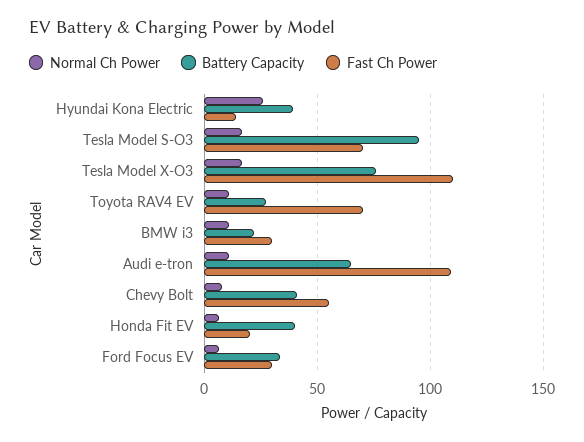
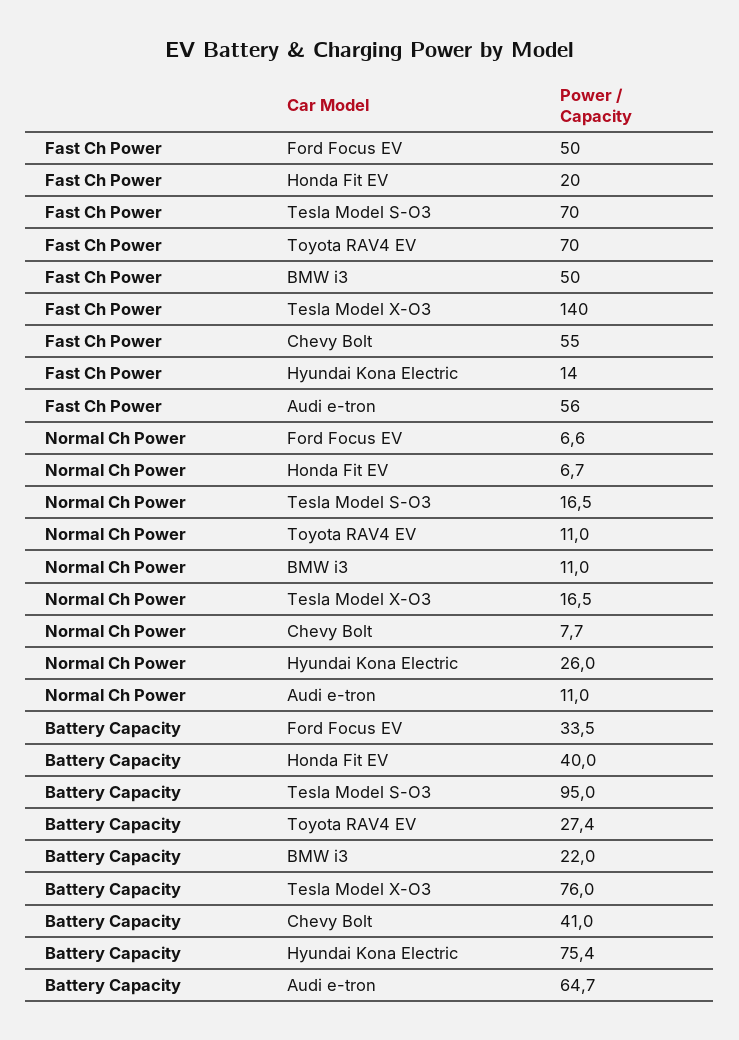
Battery Capacity, Hyundai Kona Electric: 40 -> 75.4
Fast Ch Power, Tesla Model X-O3: 110 -> 140
Fast Ch Power, BMW i3: 30 -> 50
Fast Ch Power, Audi e-tron: 110 -> 56
Fast Ch Power, Ford Focus EV: 30 -> 50

